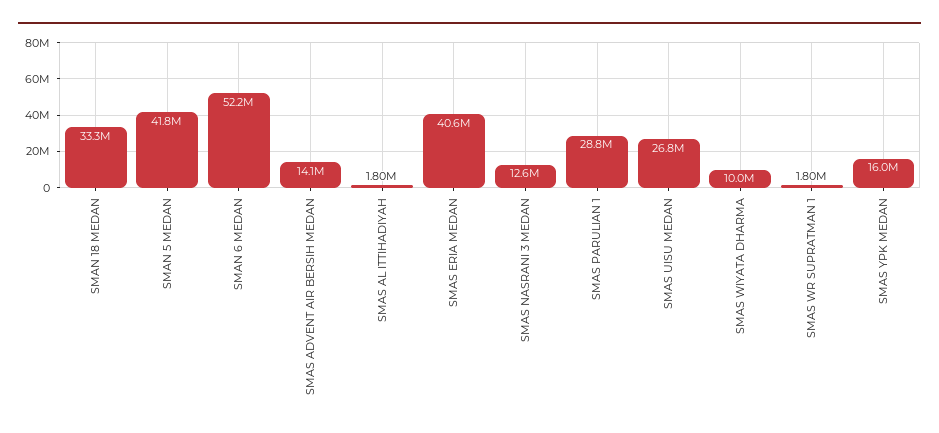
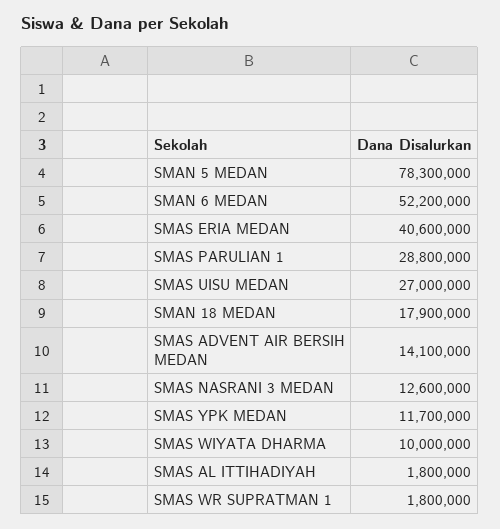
SMAN 18 MEDAN: 33300000 -> 17900000
SMAN 5 MEDAN: 41800000 -> 78300000
SMAS UISU MEDAN: 26800000 -> 27000000
SMAS YPK MEDAN: 16000000 -> 11700000

